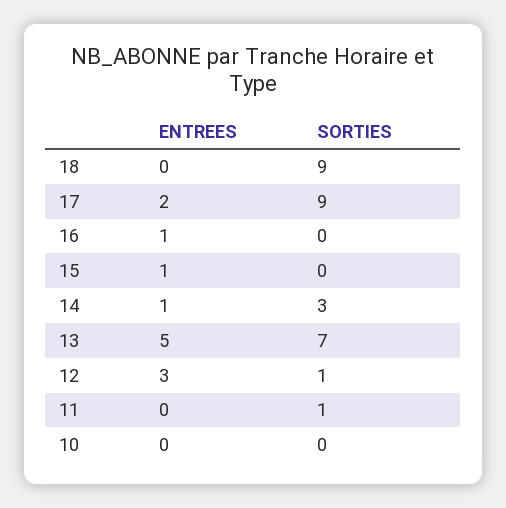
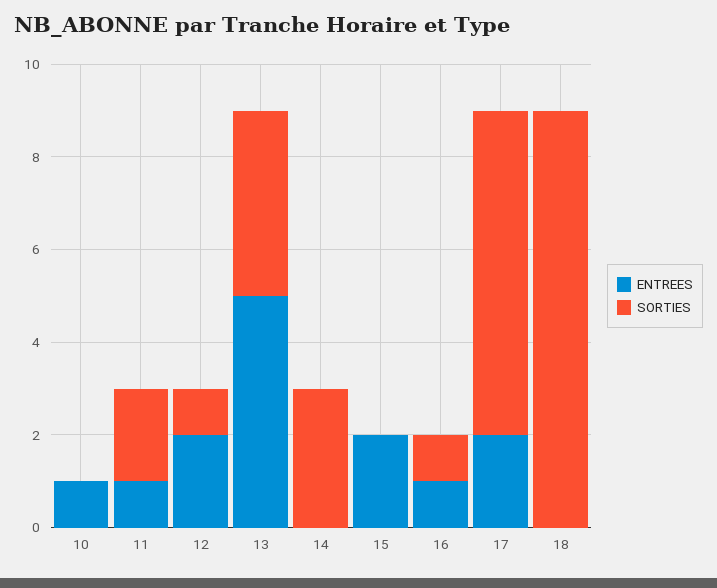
SORTIES, 17: 9 -> 7
SORTIES, 16: 0 -> 1
ENTREES, 15: 1 -> 2
ENTREES, 14: 1 -> 0
SORTIES, 13: 7 -> 4
ENTREES, 12: 3 -> 2
ENTREES, 11: 0 -> 1
SORTIES, 11: 1 -> 2
ENTREES, 10: 0 -> 1

